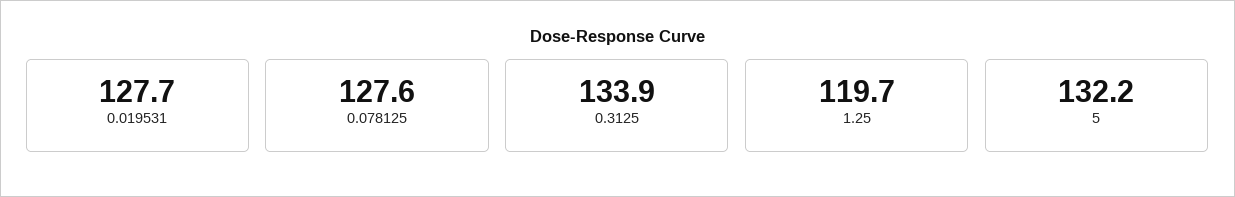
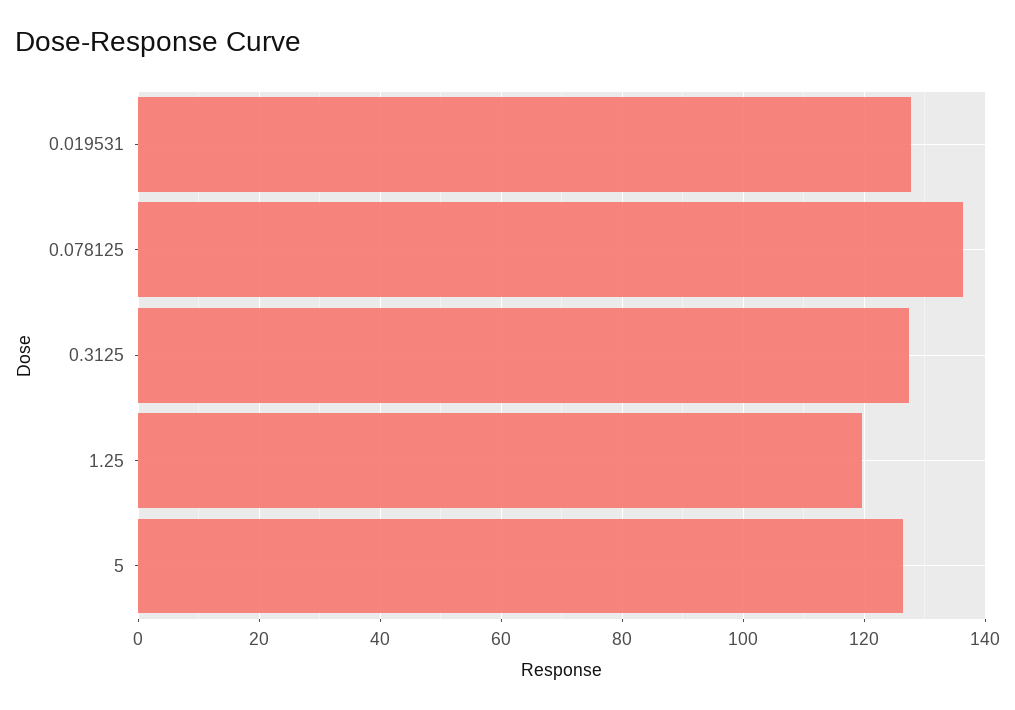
0.078125: 127.6 -> 136
0.3125: 133.9 -> 128
5: 132.2 -> 126

